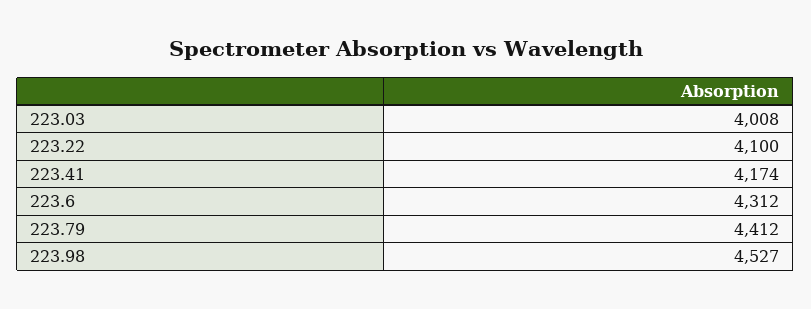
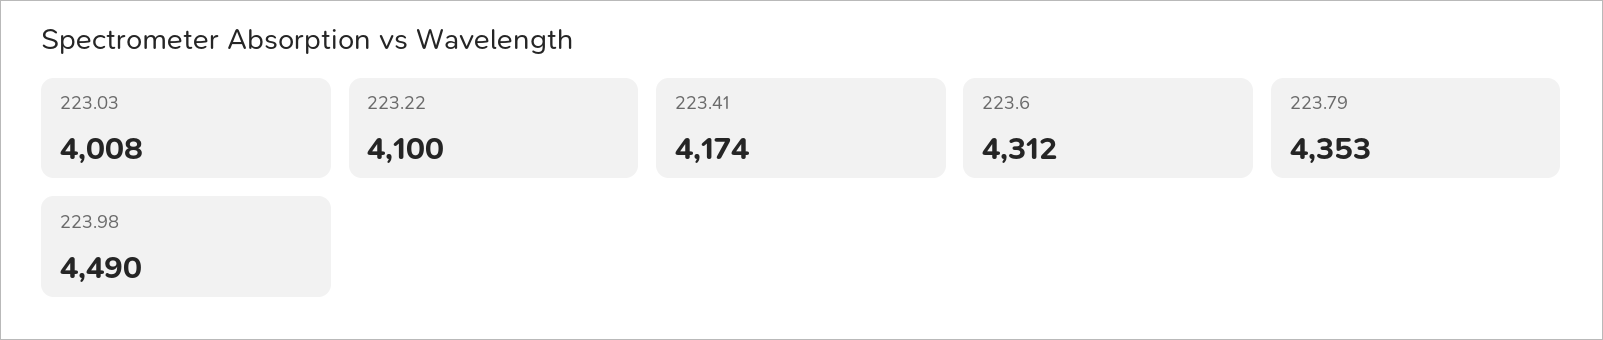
223.79: 4412 -> 4353
223.98: 4527 -> 4490

